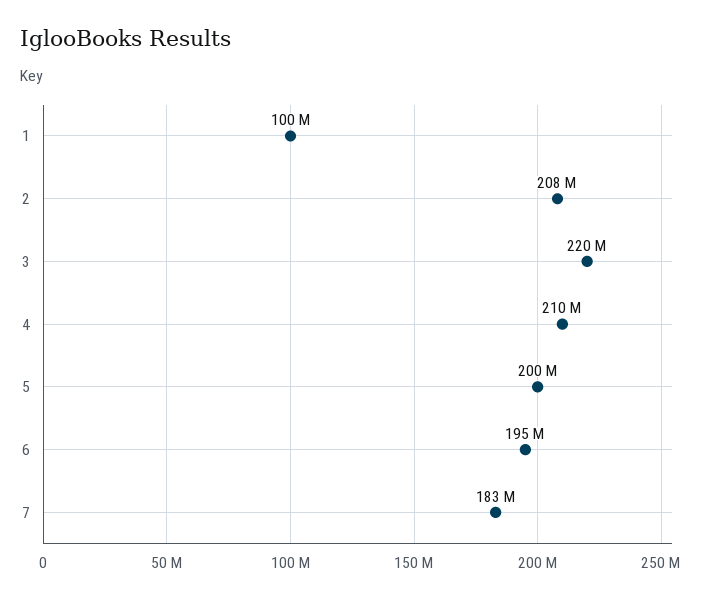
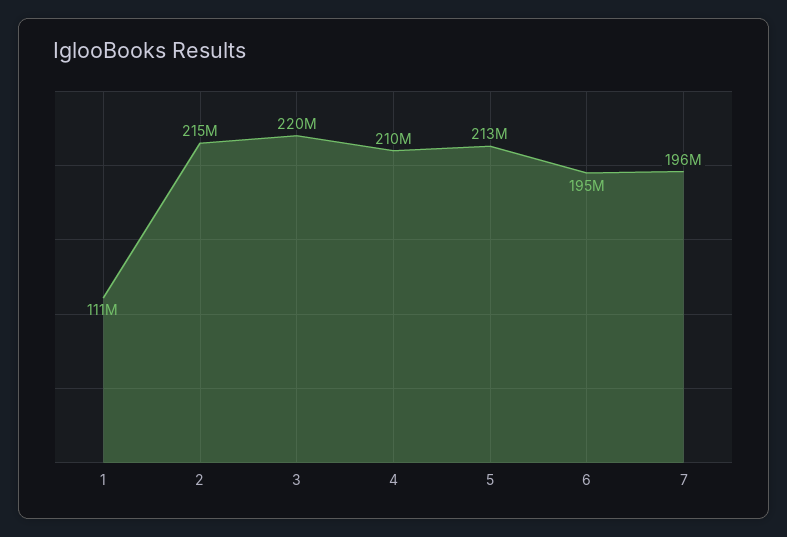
1: 100000000 -> 111000000
2: 208000000 -> 215000000
5: 200000000 -> 213000000
7: 183000000 -> 196000000

